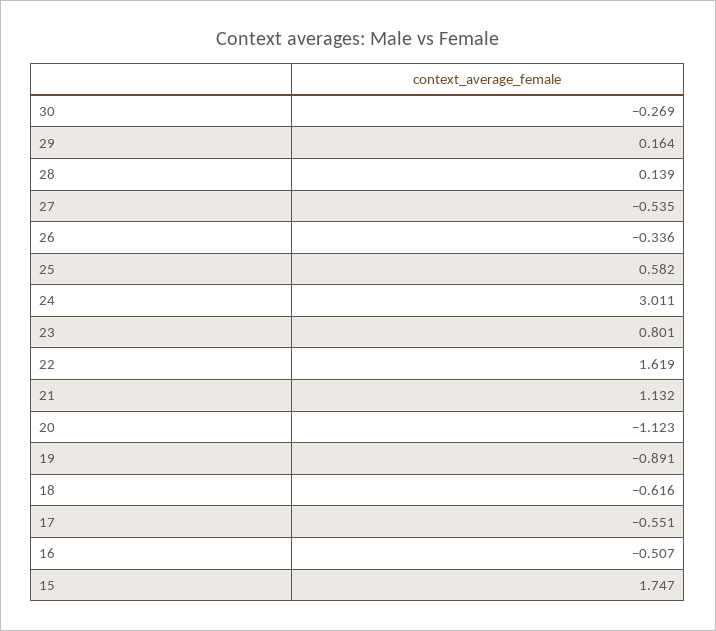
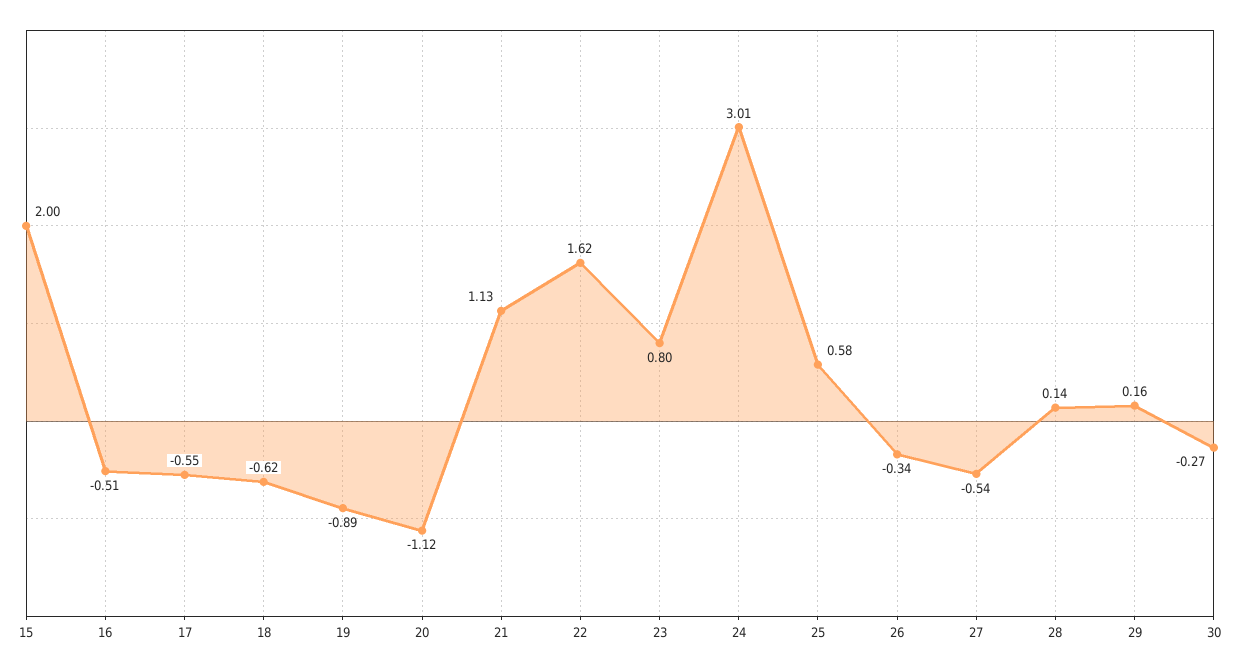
15: 1.747 -> 2

